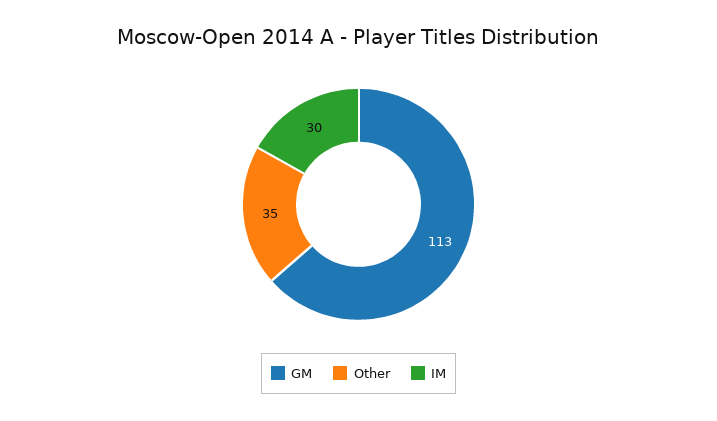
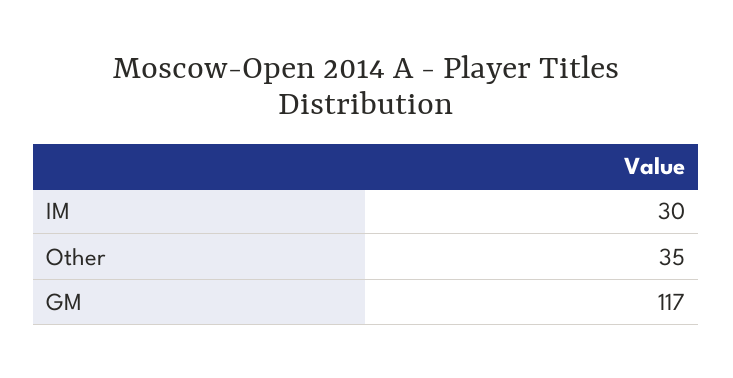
GM: 113 -> 117

